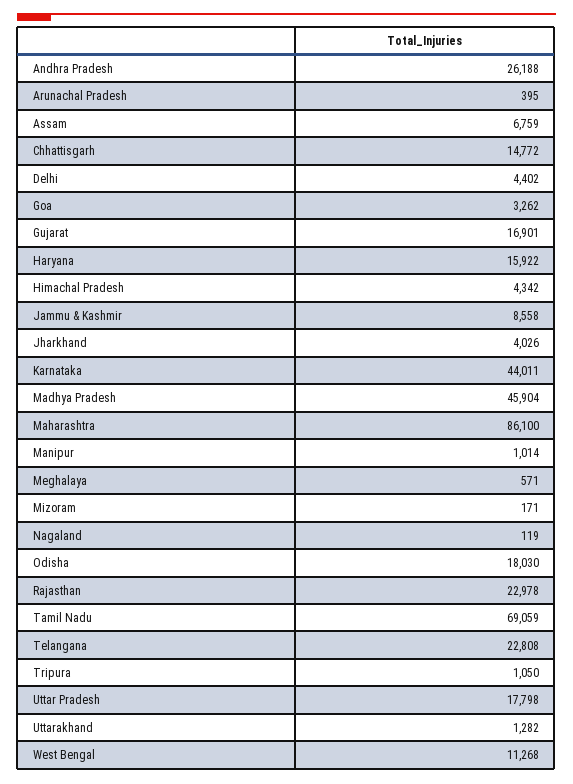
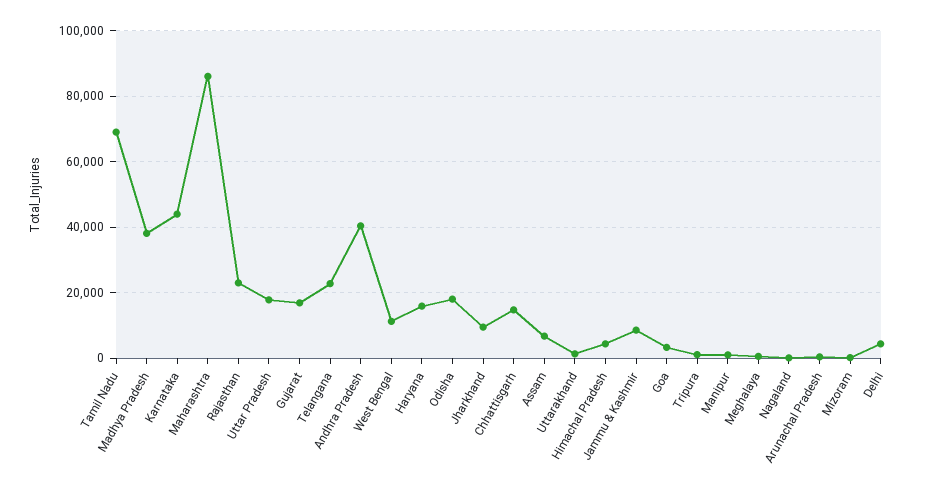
Andhra Pradesh: 26188 -> 40000
Jharkhand: 4026 -> 10000
Madhya Pradesh: 45904 -> 38000

